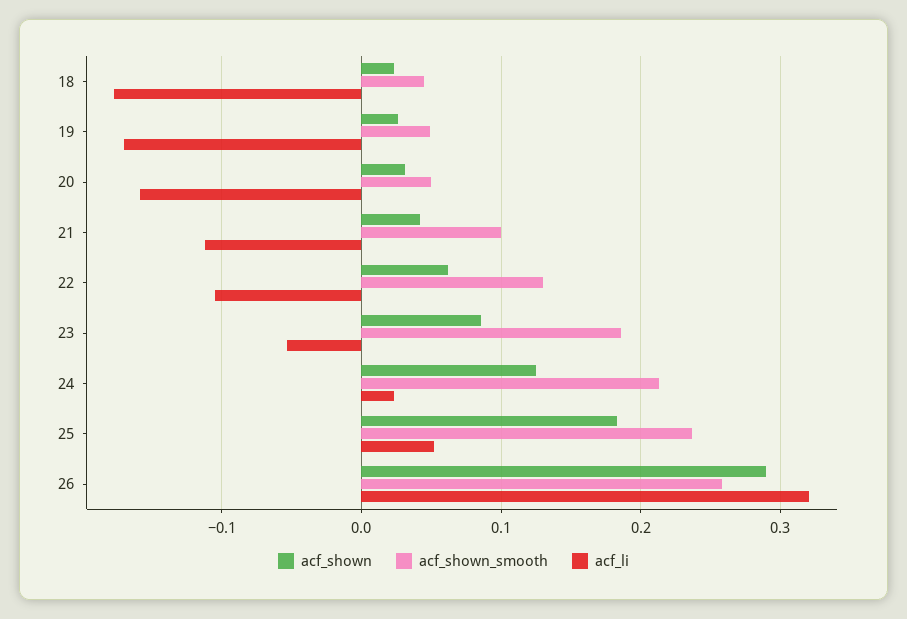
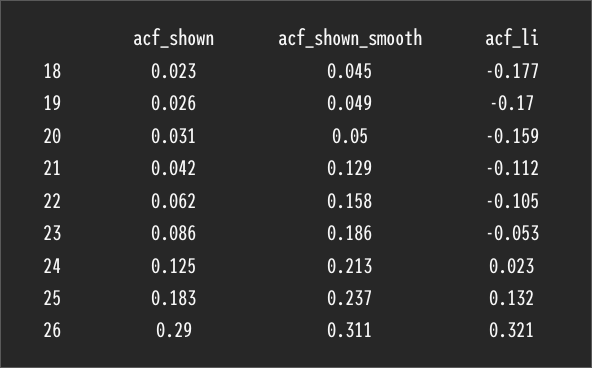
acf_shown_smooth, 21: 0.1 -> 0.129
acf_shown_smooth, 22: 0.13 -> 0.158
acf_li, 25: 0.05 -> 0.132
acf_shown_smooth, 26: 0.26 -> 0.311

